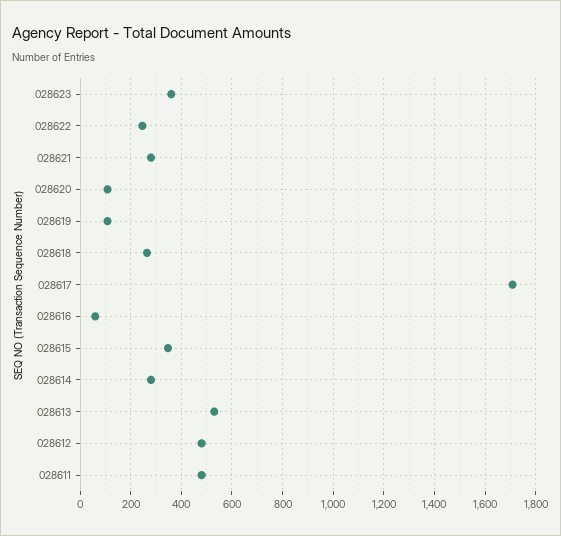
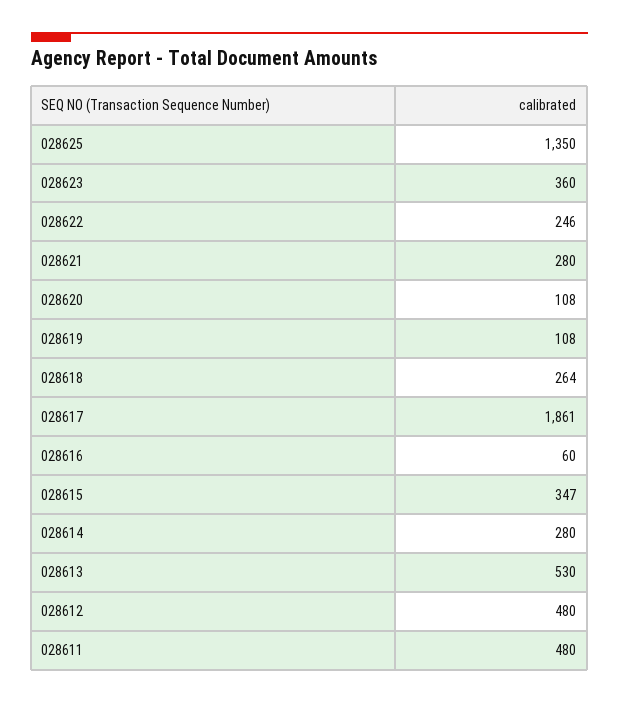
028617: 1700 -> 1861
028625: none -> 1350

